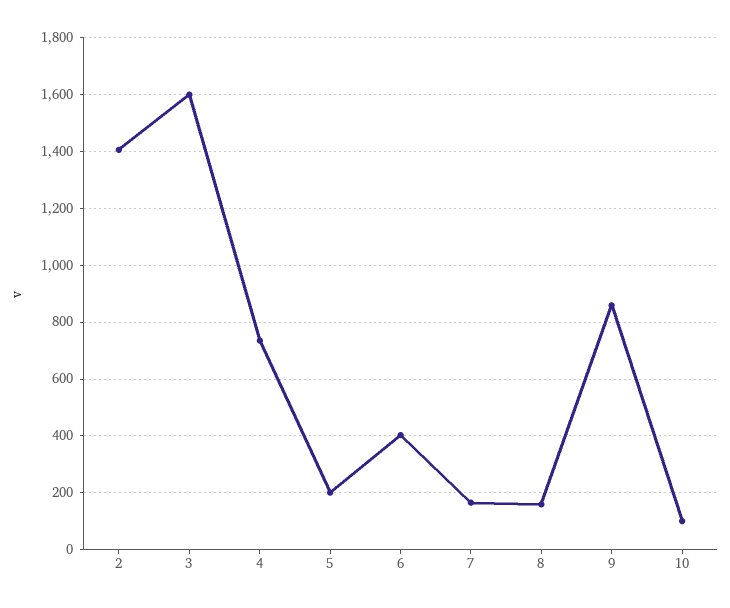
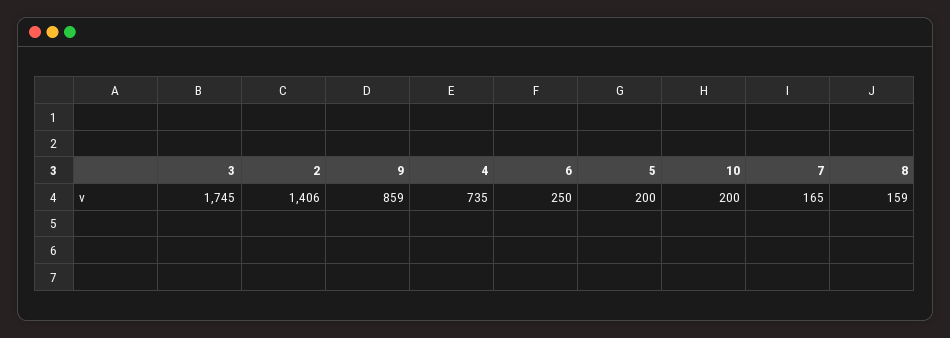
3: 1600 -> 1745
6: 400 -> 250
10: 100 -> 200

